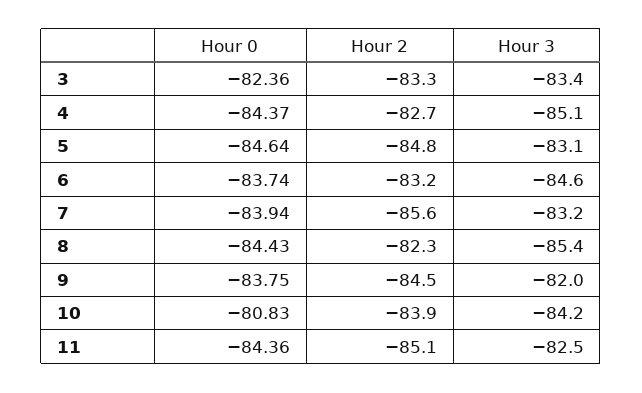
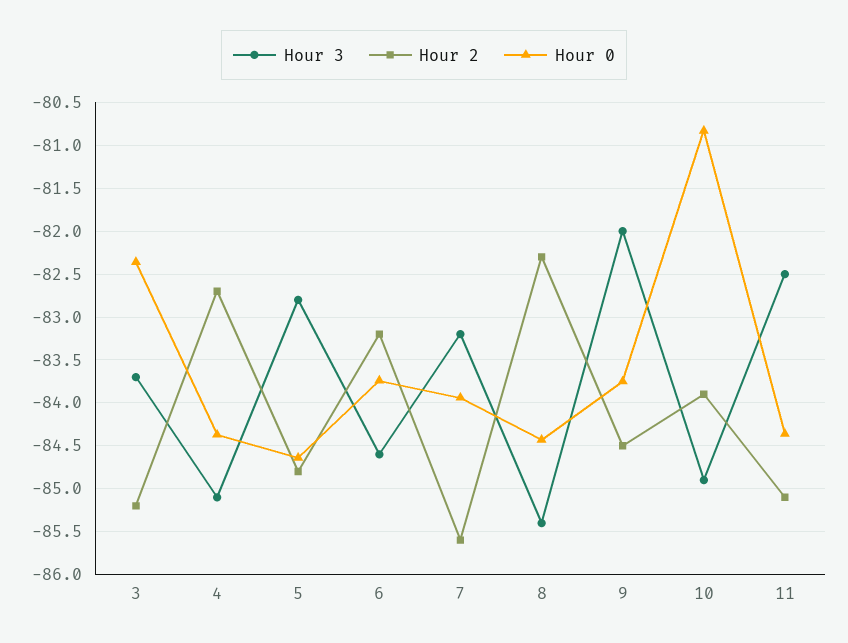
Hour 2, 3: -83.3 -> -85.2
Hour 3, 3: -83.4 -> -83.7
Hour 3, 5: -83.1 -> -82.8
Hour 3, 10: -84.2 -> -84.9

